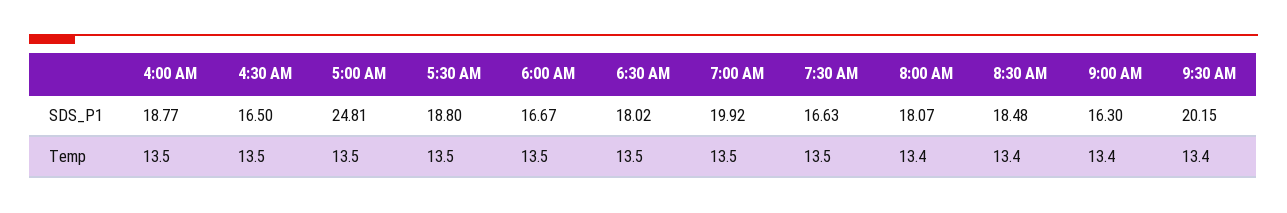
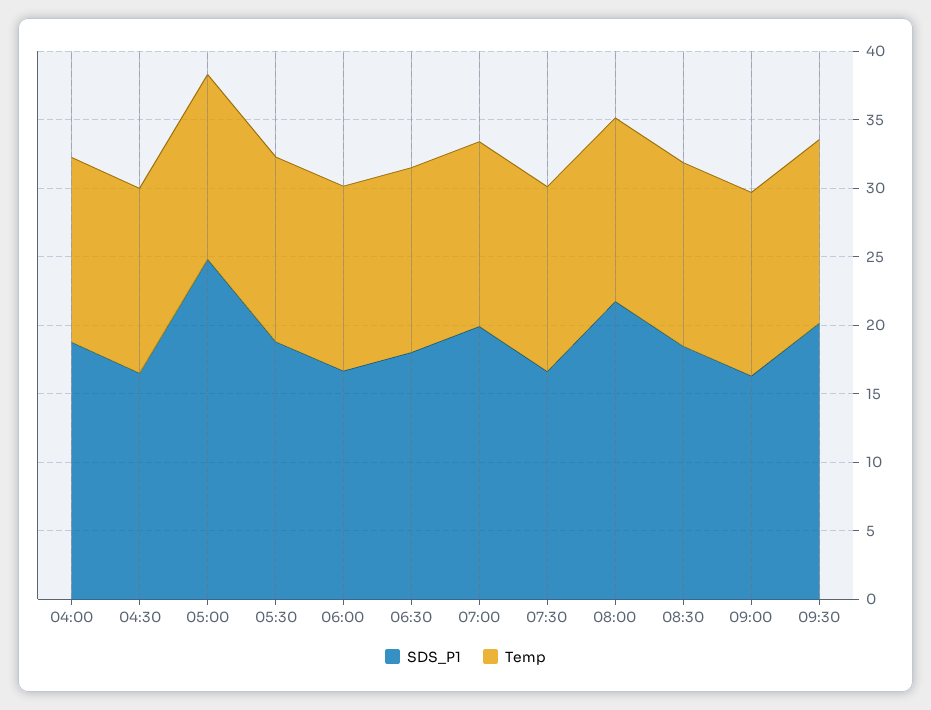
SDS_P1, 8:00 AM: 18.07 -> 22

